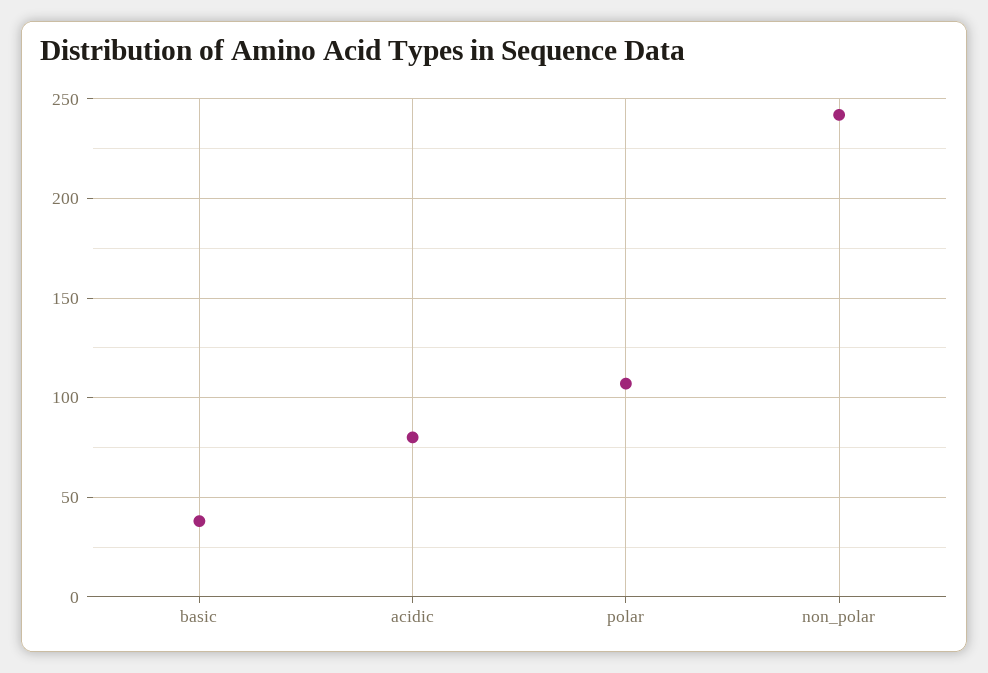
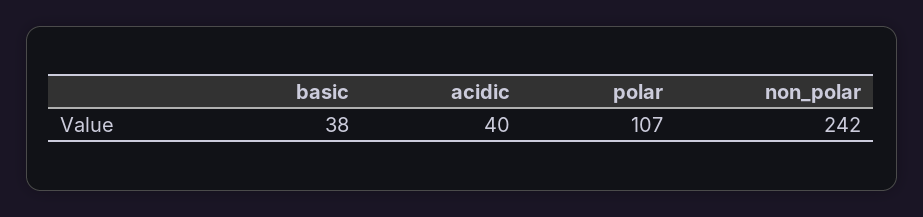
acidic: 80 -> 40

